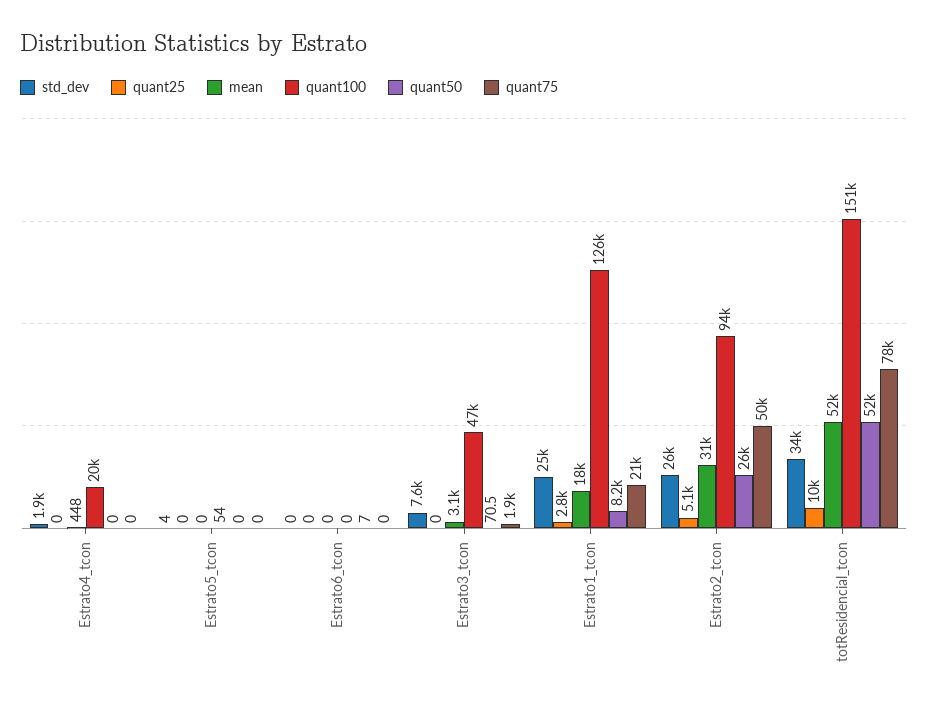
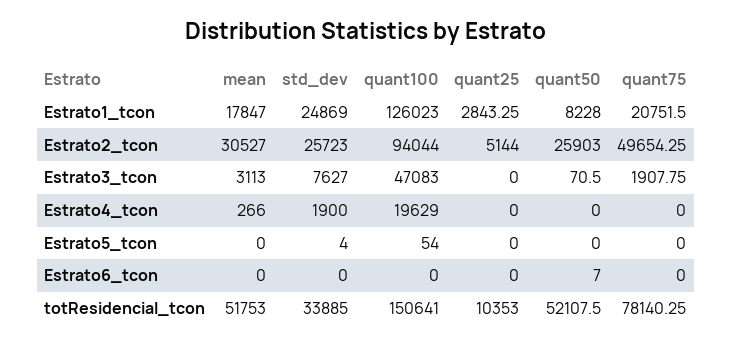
mean, Estrato4_tcon: 448 -> 266

